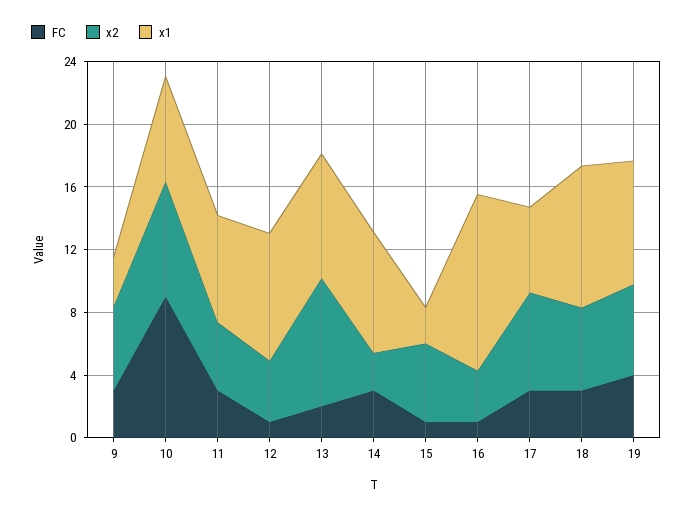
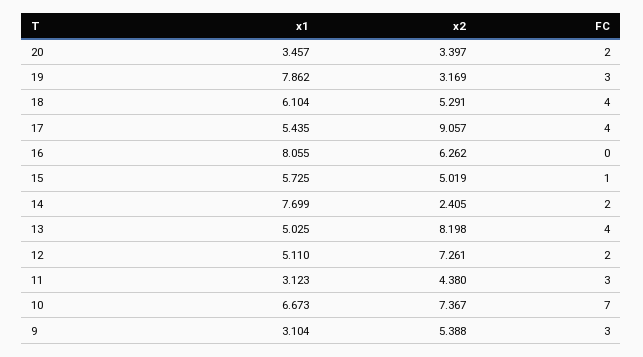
FC, 10: 9 -> 7
x1, 11: 7 -> 3.123
FC, 12: 1 -> 2
x2, 12: 4 -> 7.261
x1, 12: 8 -> 5.11
FC, 13: 2 -> 4
x1, 13: 8 -> 5.025
FC, 14: 3 -> 2
x1, 15: 2 -> 5.725
FC, 16: 1 -> 0
x2, 16: 3 -> 6.262
x1, 16: 11 -> 8.055
FC, 17: 3 -> 4
x2, 17: 6 -> 9.057
FC, 18: 3 -> 4
x1, 18: 9 -> 6.104
FC, 19: 4 -> 3
x2, 19: 6 -> 3.169
x1, 20: none -> 3.457
x2, 20: none -> 3.397
FC, 20: none -> 2

